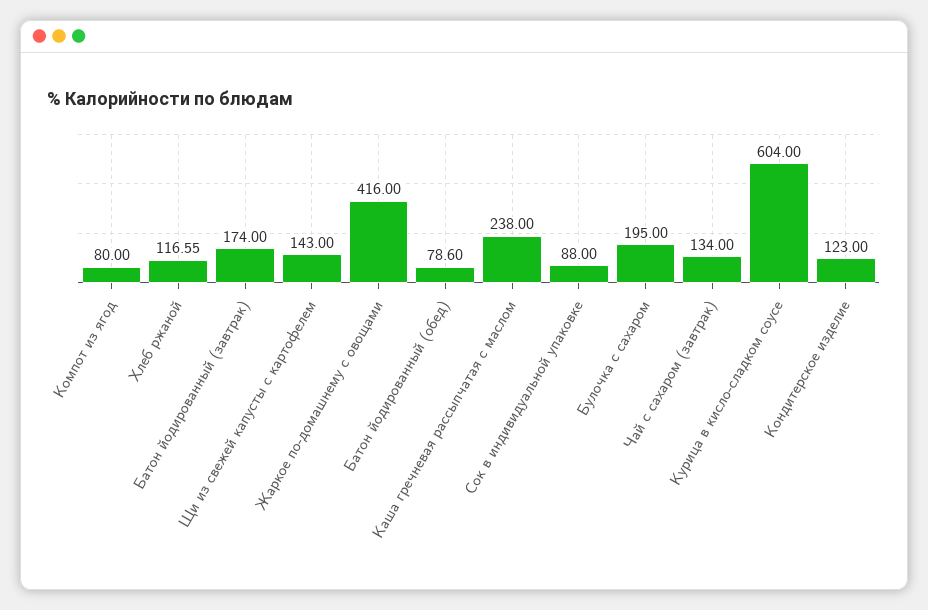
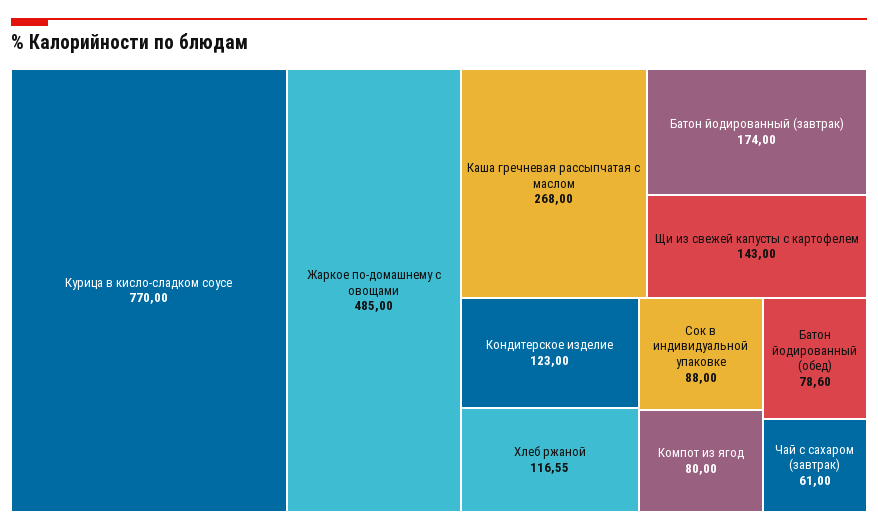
Жаркое по-домашнему с овощами: 416 -> 485
Каша гречневая рассыпчатая с маслом: 238 -> 268
Булочка с сахаром: 195 -> none
Чай с сахаром (завтрак): 134 -> 61
Курица в кисло-сладком соусе: 604 -> 770

